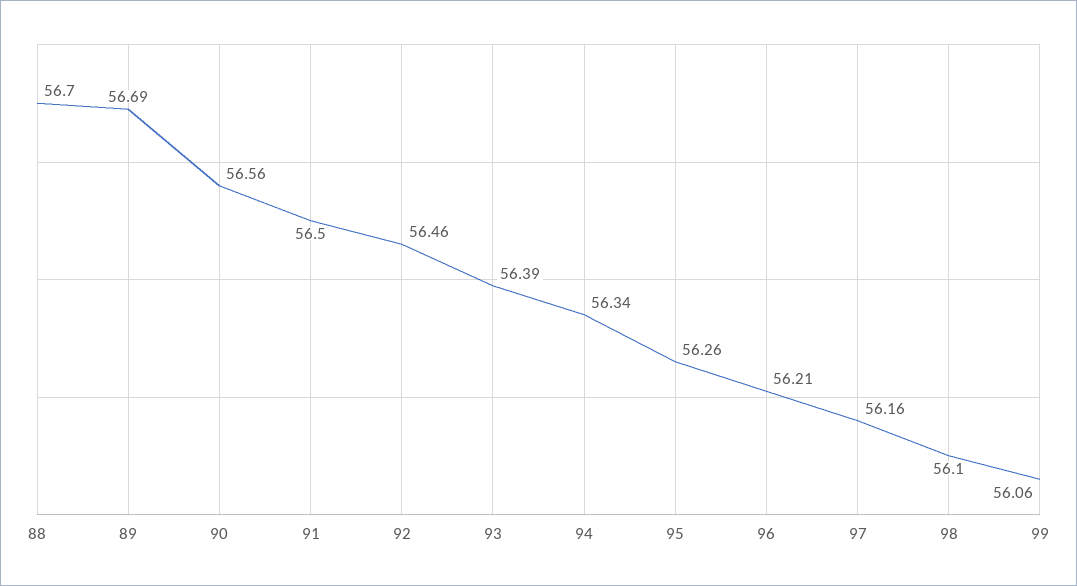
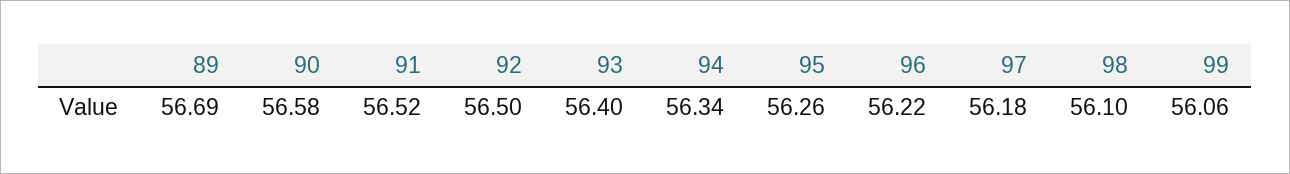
88: 56.7 -> none
90: 56.56 -> 56.58
91: 56.5 -> 56.52
92: 56.46 -> 56.5
93: 56.39 -> 56.4
96: 56.21 -> 56.22
97: 56.16 -> 56.18

